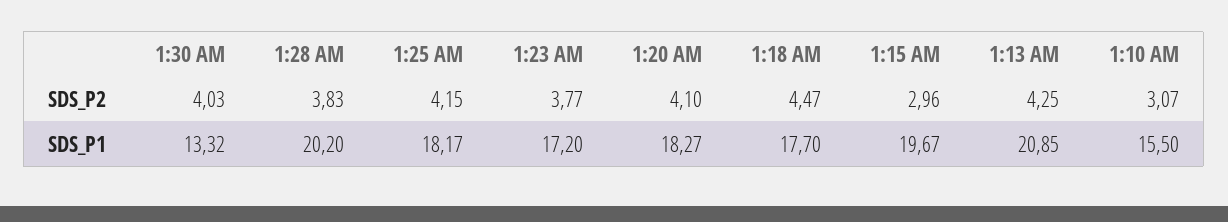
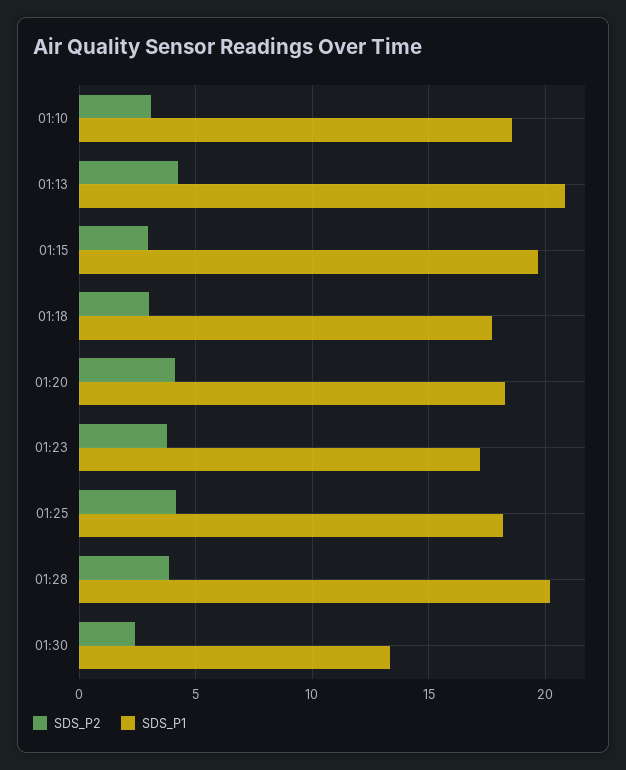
SDS_P2, 1:30 AM: 4.03 -> 2.5
SDS_P2, 1:18 AM: 4.47 -> 3
SDS_P1, 1:10 AM: 15.5 -> 18.5

